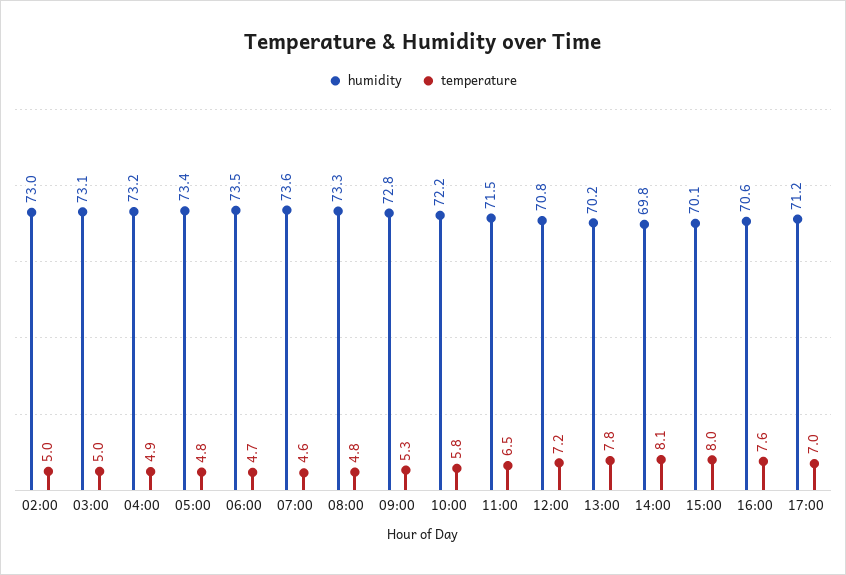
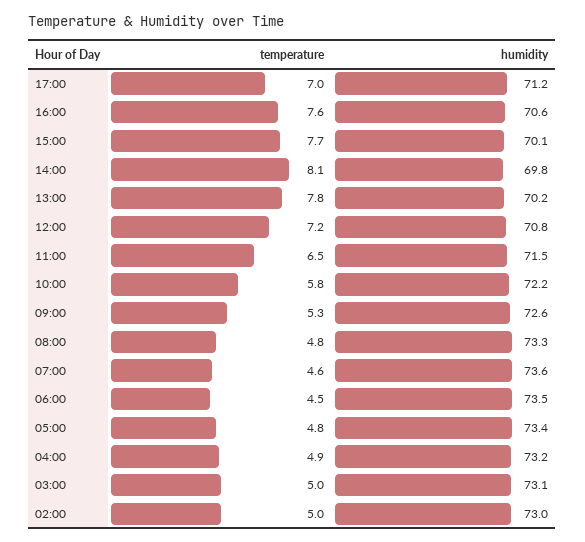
temperature, 06:00: 4.7 -> 4.5
humidity, 09:00: 72.8 -> 72.6
temperature, 15:00: 8 -> 7.7

